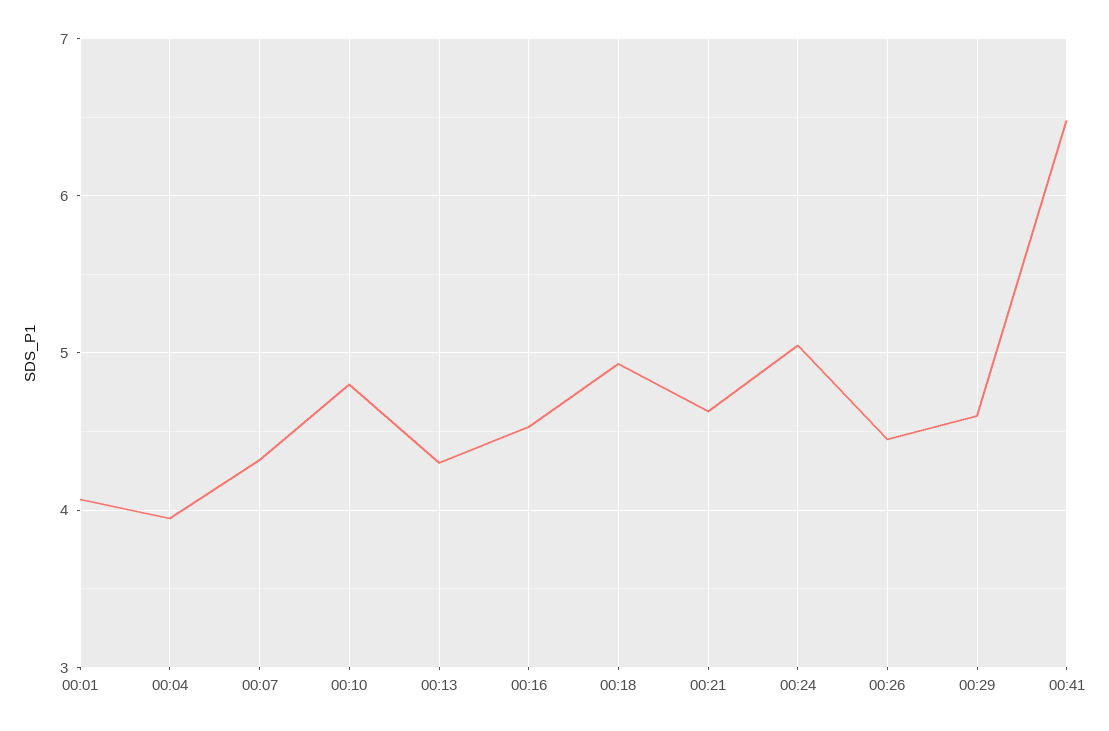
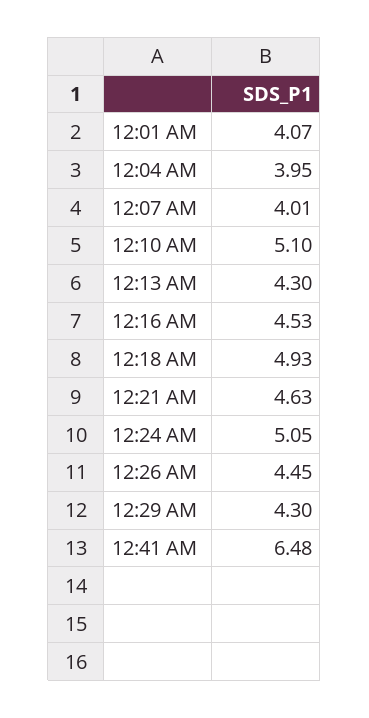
00:07: 4.3 -> 4.01
00:10: 4.8 -> 5.1
00:29: 4.6 -> 4.3

